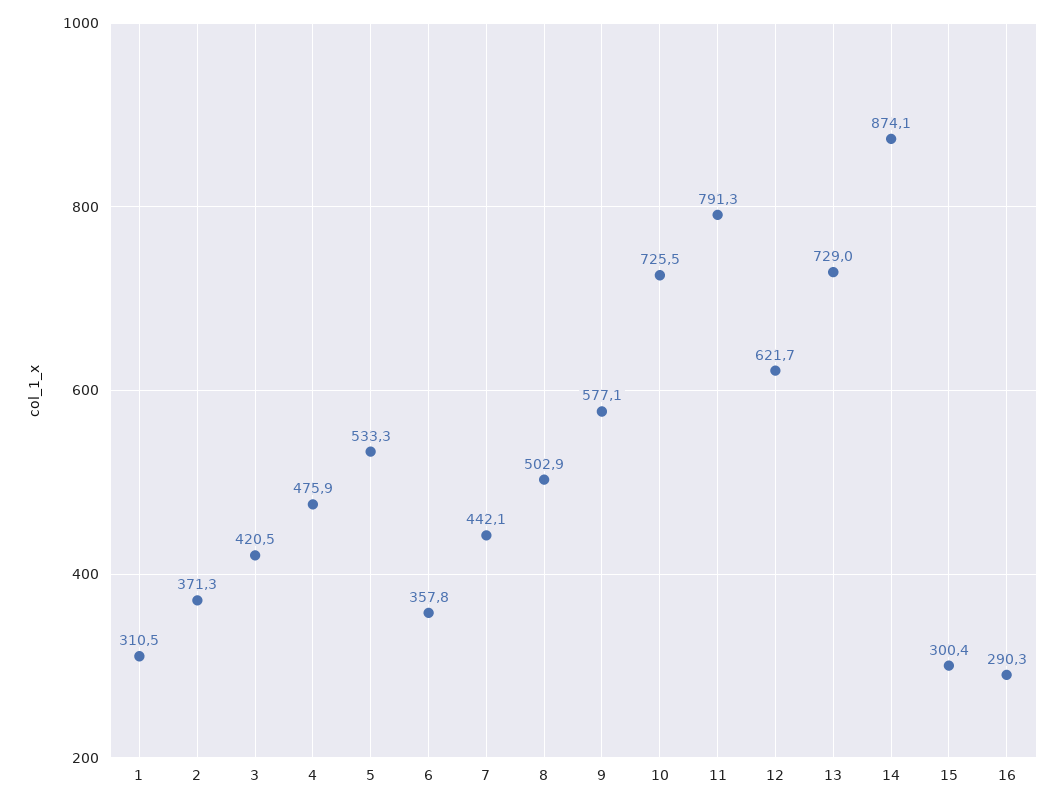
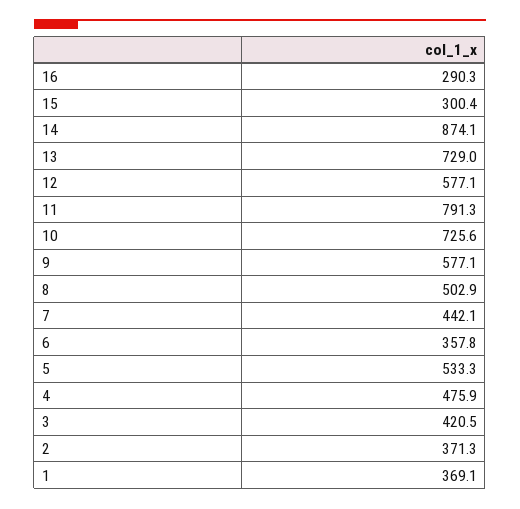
1: 310.5 -> 369.1
10: 725.5 -> 725.6
12: 621.7 -> 577.1

